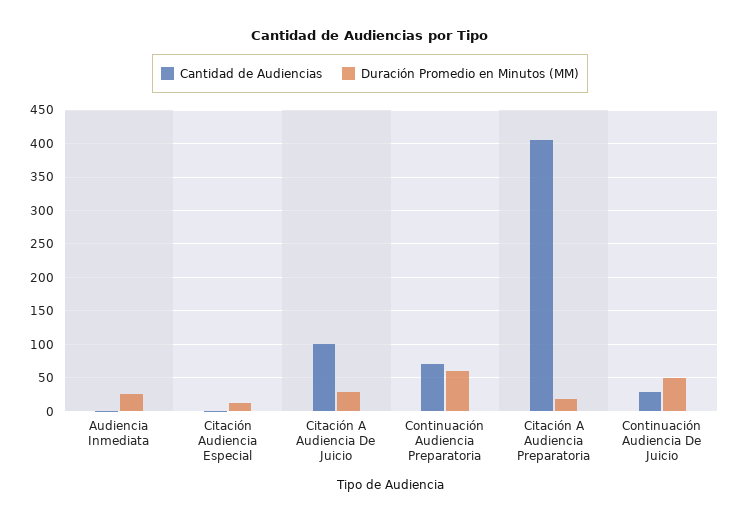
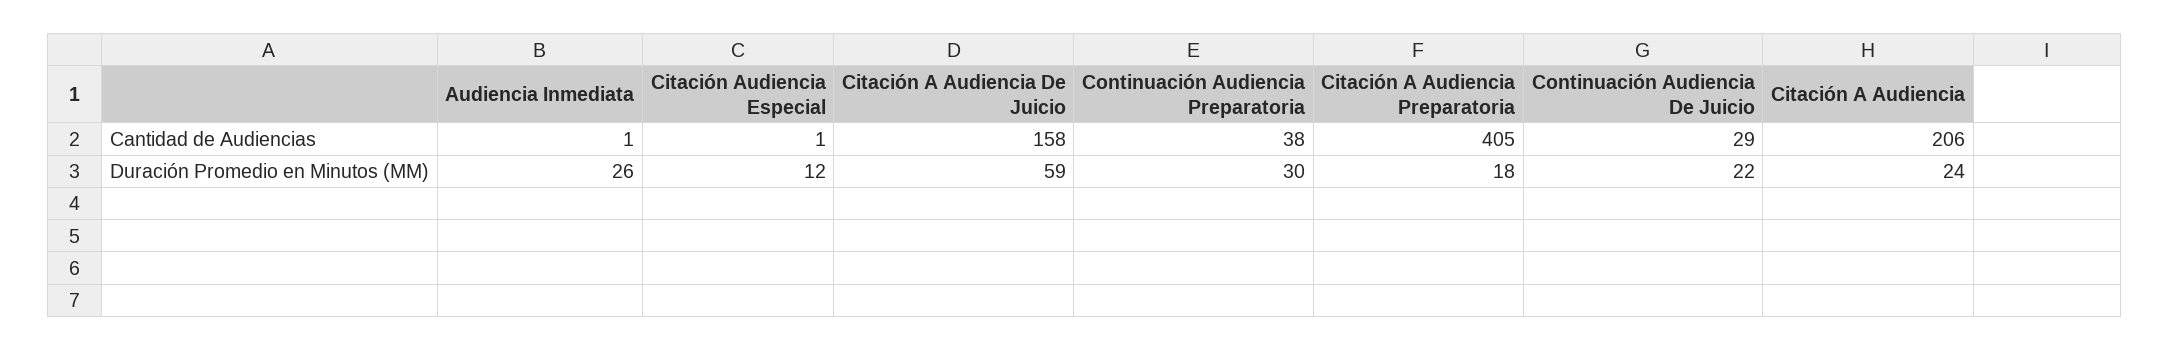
Cantidad de Audiencias, Citación A Audiencia De Juicio: 100 -> 158
Duración Promedio en Minutos (MM), Citación A Audiencia De Juicio: 30 -> 59
Cantidad de Audiencias, Continuación Audiencia Preparatoria: 70 -> 38
Duración Promedio en Minutos (MM), Continuación Audiencia Preparatoria: 60 -> 30
Duración Promedio en Minutos (MM), Continuación Audiencia De Juicio: 50 -> 22
Cantidad de Audiencias, Citación A Audiencia: none -> 206
Duración Promedio en Minutos (MM), Citación A Audiencia: none -> 24

